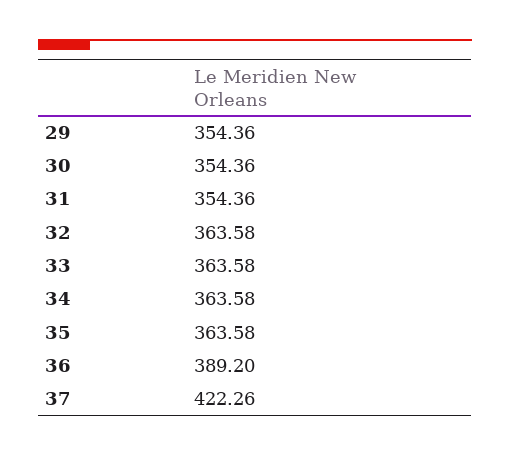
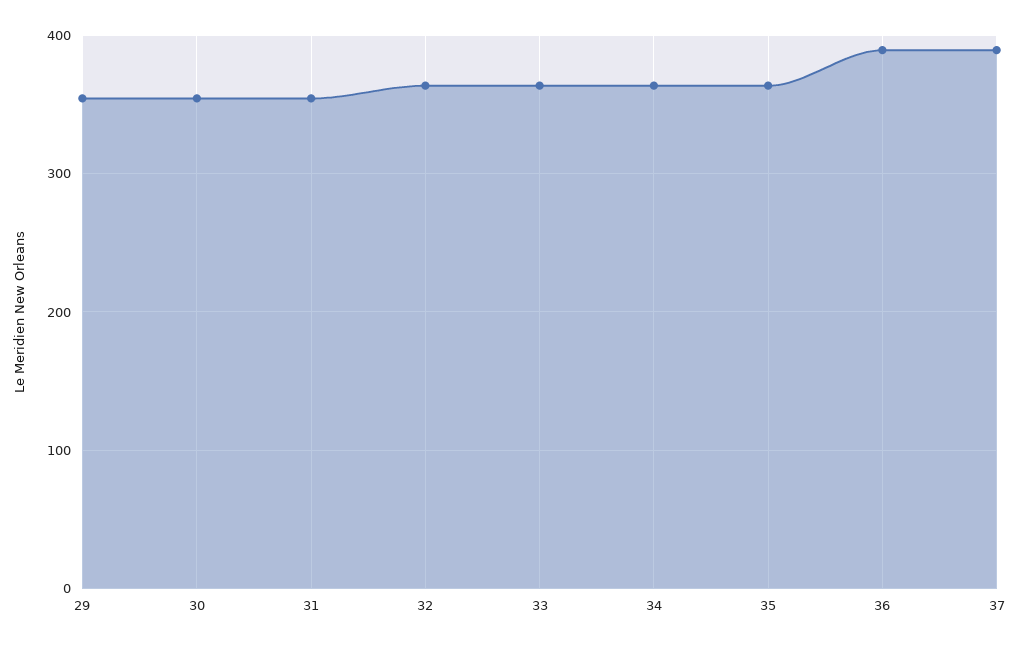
37: 422.26 -> 390

